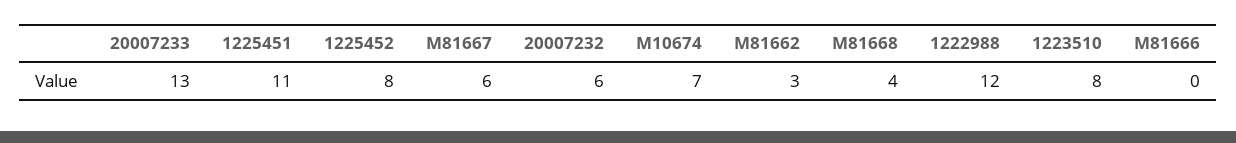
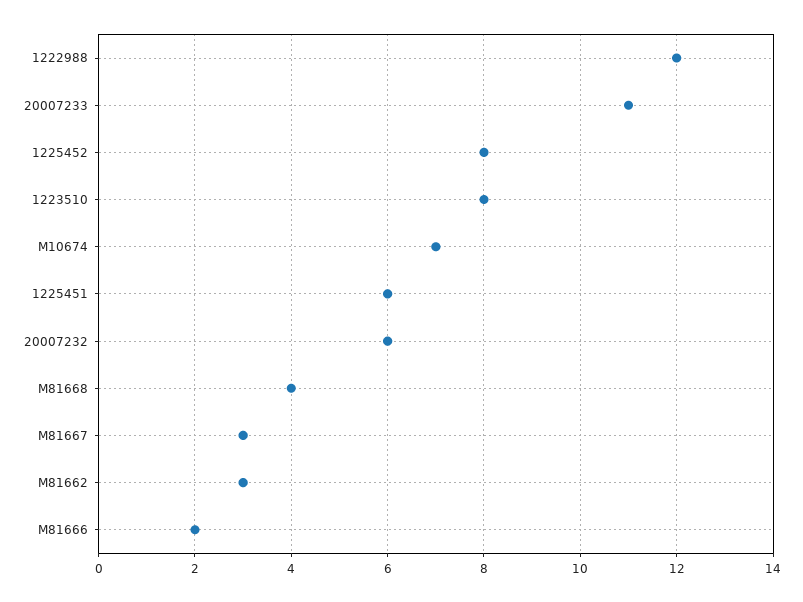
20007233: 13 -> 11
1225451: 11 -> 6
M81667: 6 -> 3
M81666: 0 -> 2

